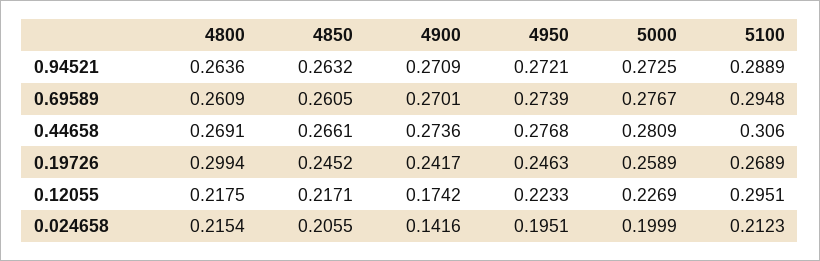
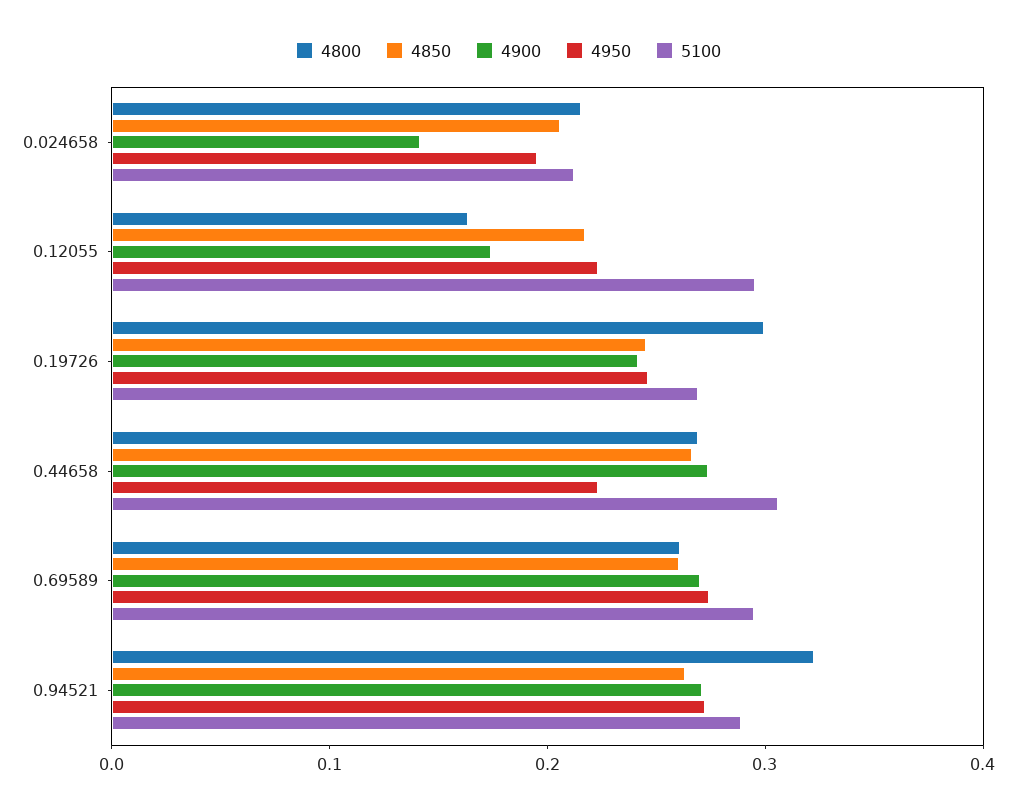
4800, 0.94521: 0.2636 -> 0.32
5000, 0.94521: 0.2725 -> none
5000, 0.69589: 0.2767 -> none
4950, 0.44658: 0.2768 -> 0.22
5000, 0.44658: 0.2809 -> none
5000, 0.19726: 0.2589 -> none
4800, 0.12055: 0.2175 -> 0.16
5000, 0.12055: 0.2269 -> none
5000, 0.024658: 0.1999 -> none

